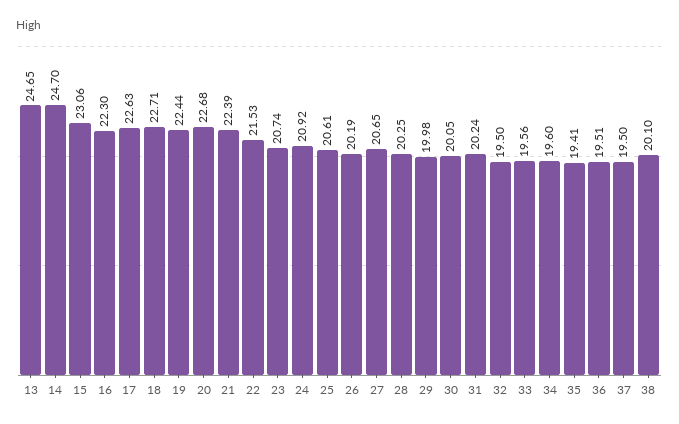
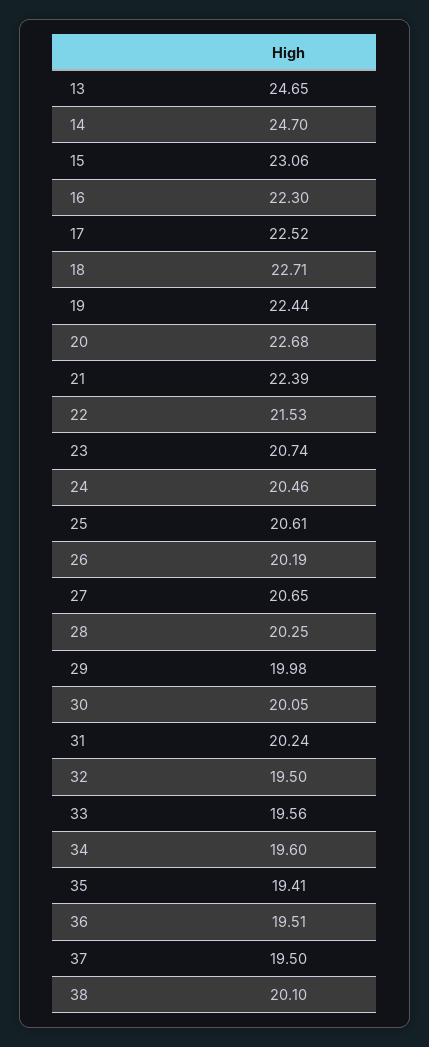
17: 22.63 -> 22.52
24: 20.92 -> 20.46

